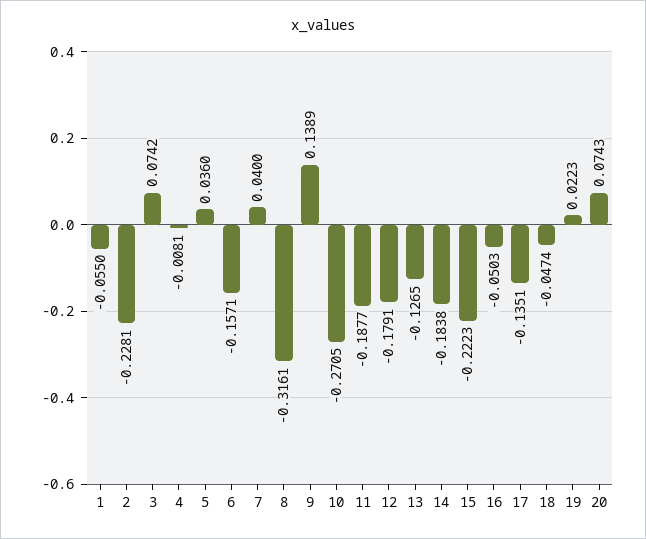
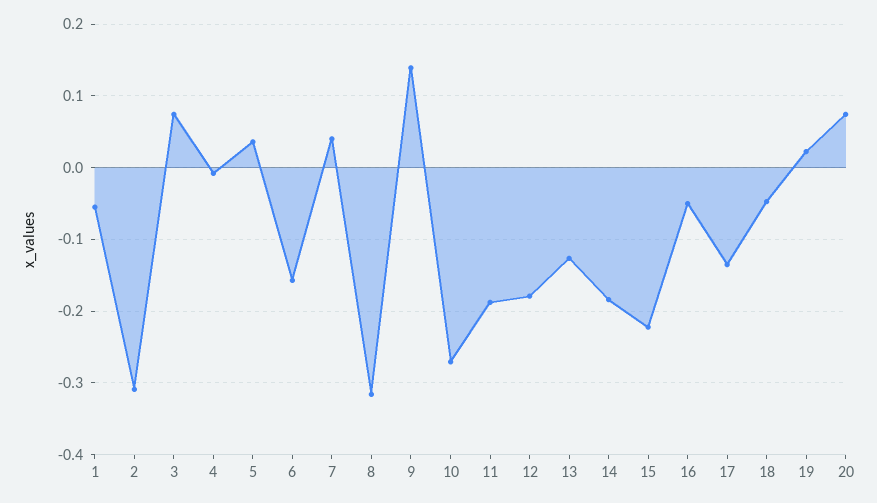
2: -0.2281 -> -0.31

